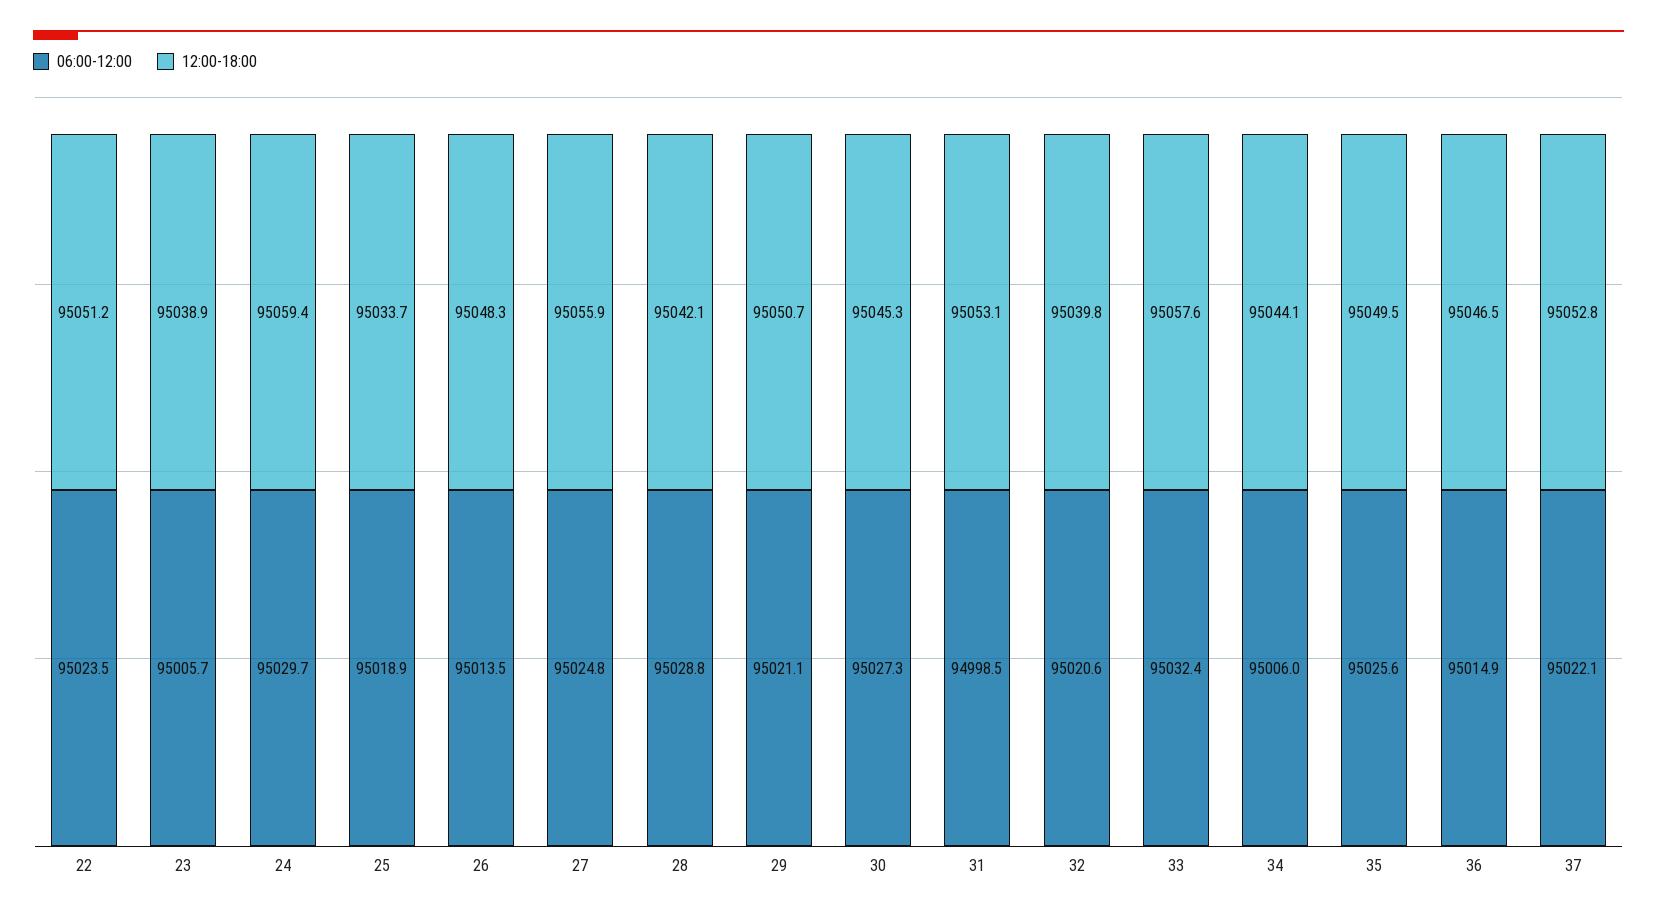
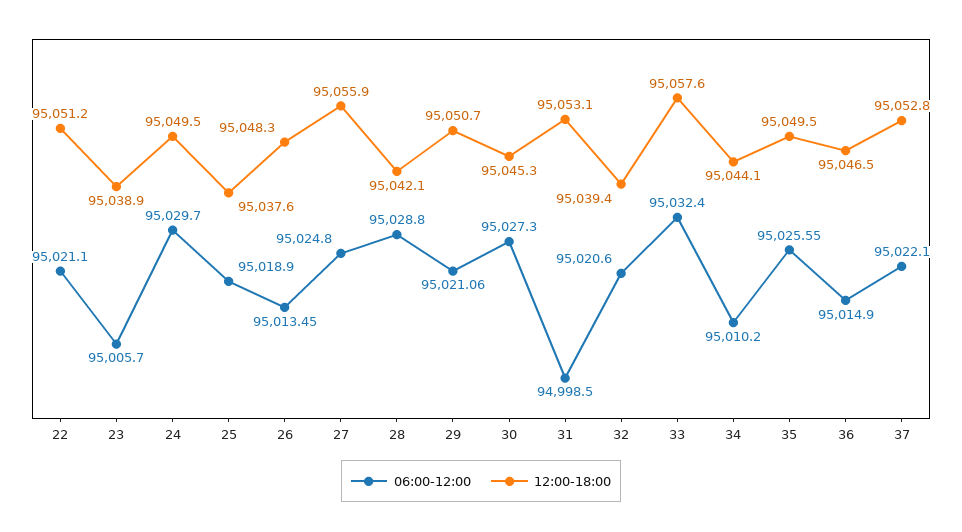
06:00-12:00, 22: 95023.5 -> 95021.1
12:00-18:00, 24: 95059.4 -> 95049.5
12:00-18:00, 25: 95033.7 -> 95037.6
12:00-18:00, 32: 95039.8 -> 95039.4
06:00-12:00, 34: 95006 -> 95010.2

